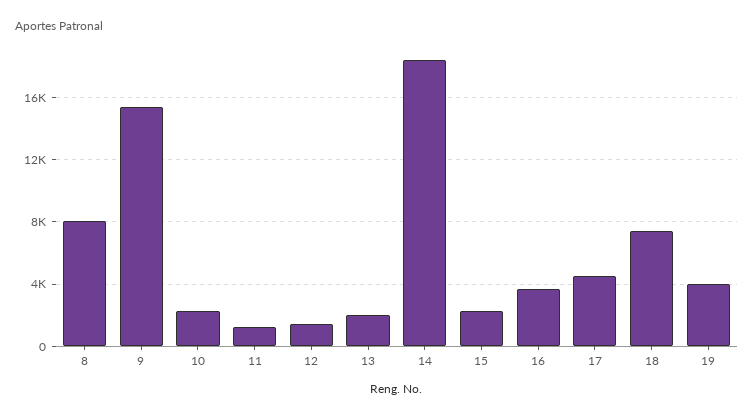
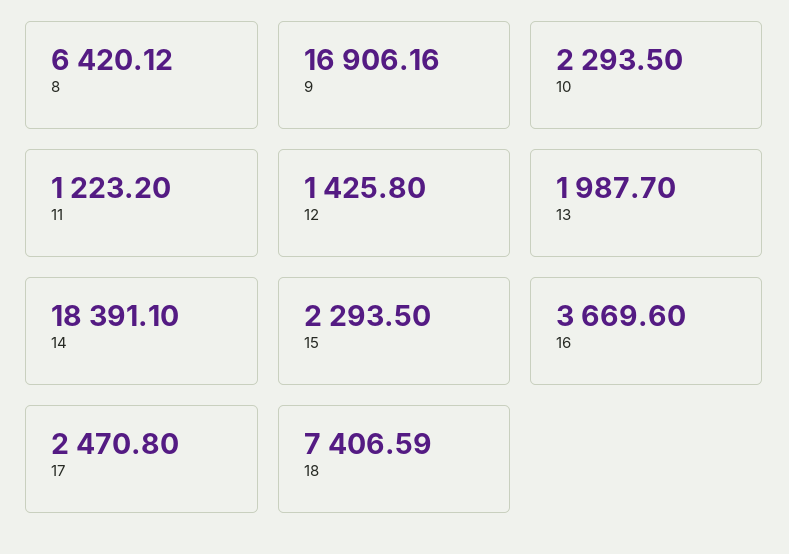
8: 8000 -> 6420.12
9: 15500 -> 16906.16
17: 4500 -> 2470.8
19: 4000 -> none

